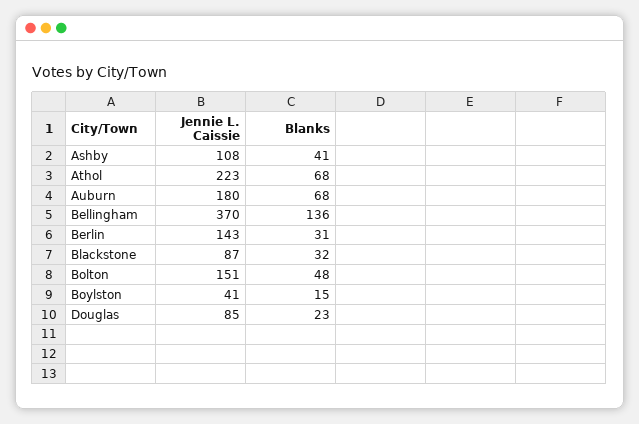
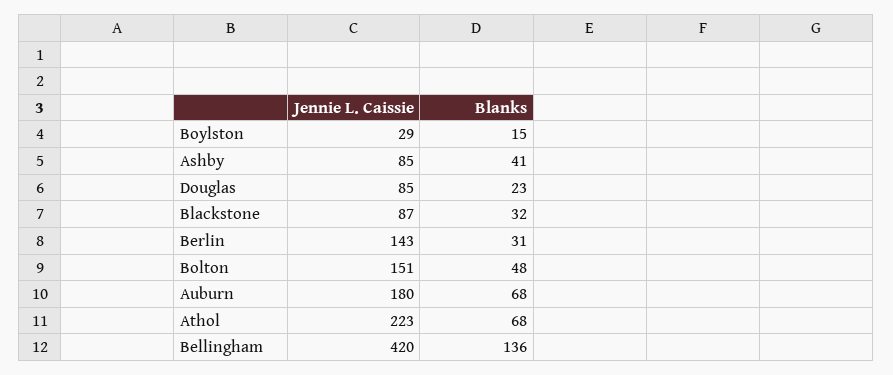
Jennie L. Caissie, Ashby: 108 -> 85
Jennie L. Caissie, Bellingham: 370 -> 420
Jennie L. Caissie, Boylston: 41 -> 29

